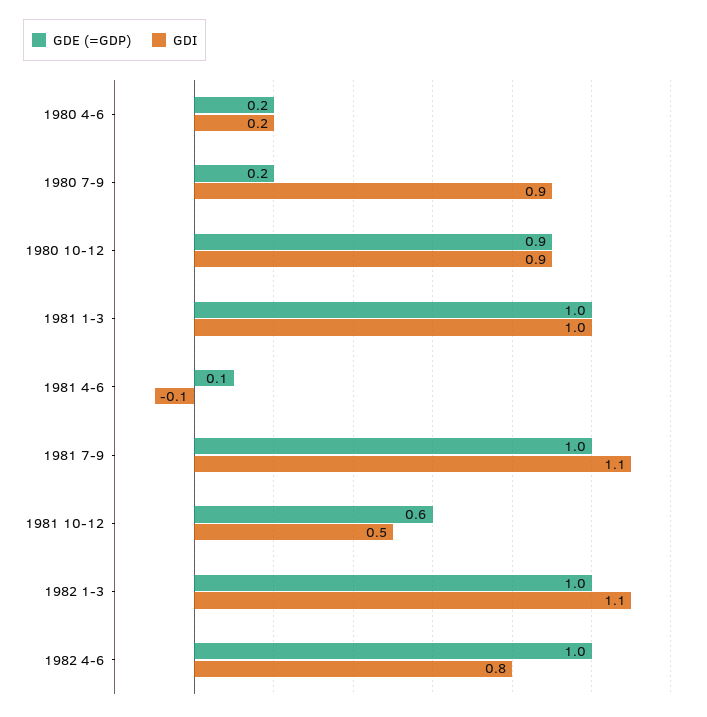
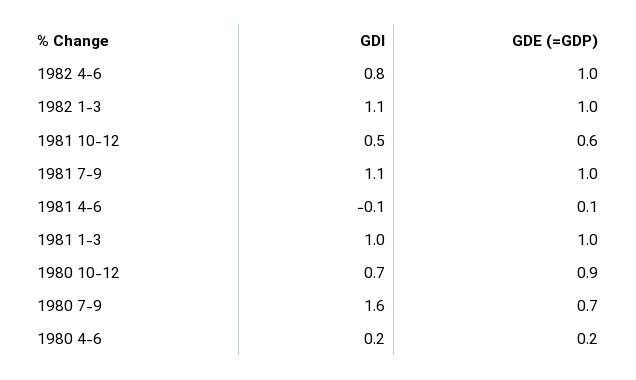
GDE (=GDP), 1980 7-9: 0.2 -> 0.7
GDI, 1980 7-9: 0.9 -> 1.6
GDI, 1980 10-12: 0.9 -> 0.7

